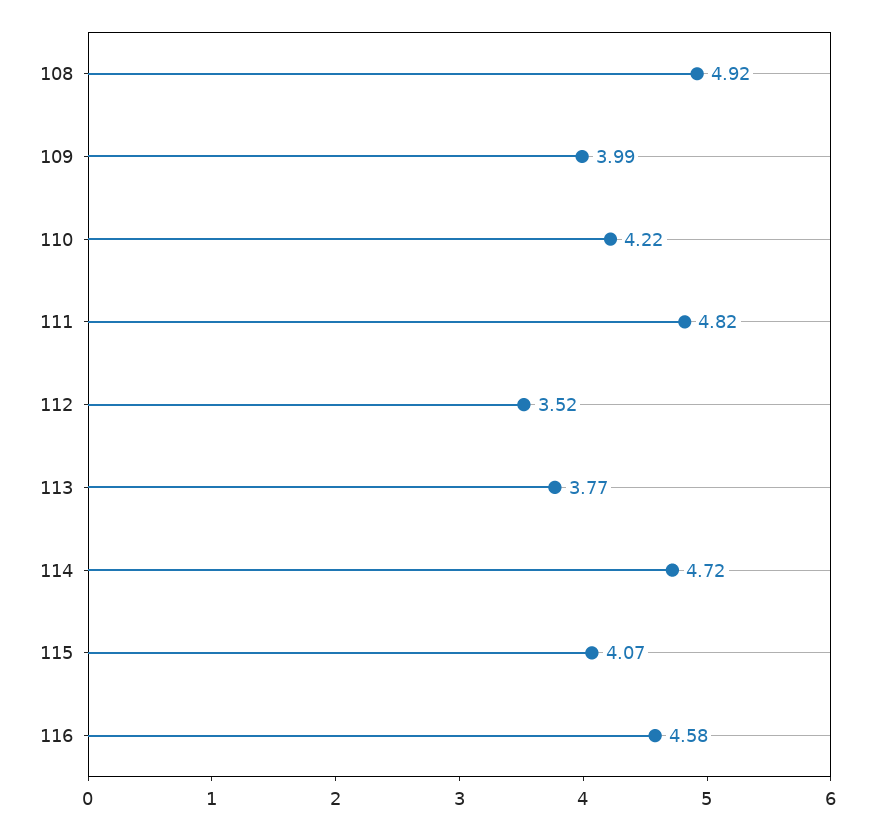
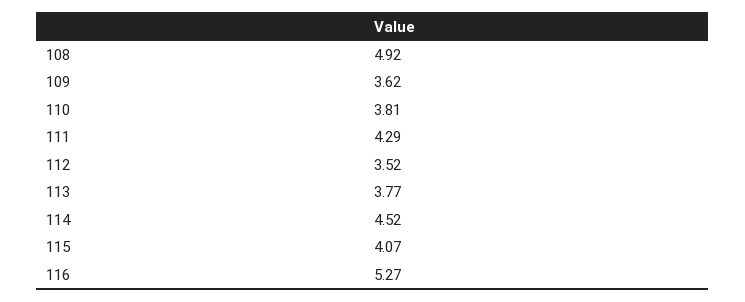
109: 3.99 -> 3.62
110: 4.22 -> 3.81
111: 4.82 -> 4.29
114: 4.72 -> 4.52
116: 4.58 -> 5.27

